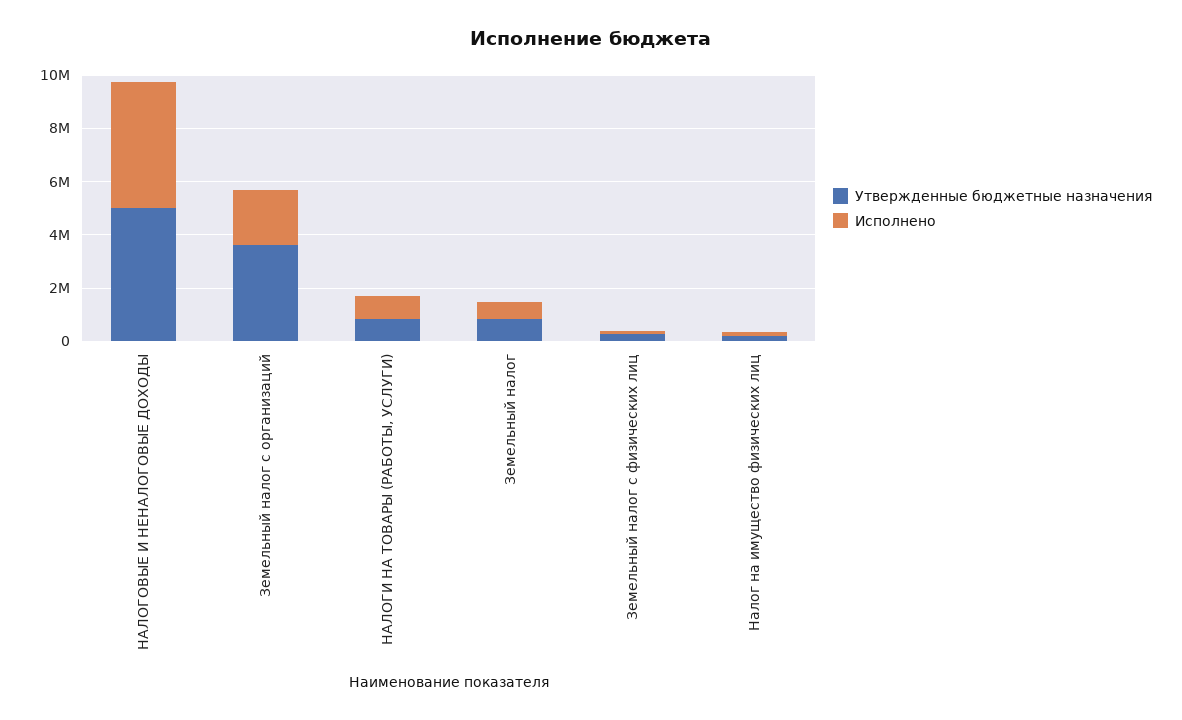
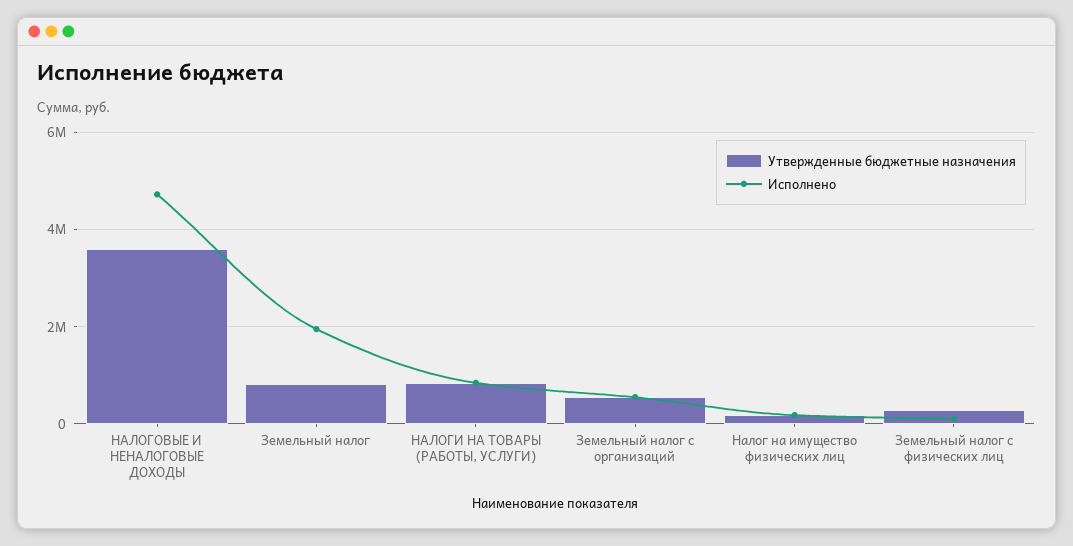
Утвержденные бюджетные назначения, НАЛОГОВЫЕ И НЕНАЛОГОВЫЕ ДОХОДЫ: 5000000 -> 3600000
Утвержденные бюджетные назначения, Земельный налог с организаций: 3500000 -> 600000
Исполнено, Земельный налог с организаций: 2000000 -> 600000
Исполнено, Земельный налог: 500000 -> 2000000

